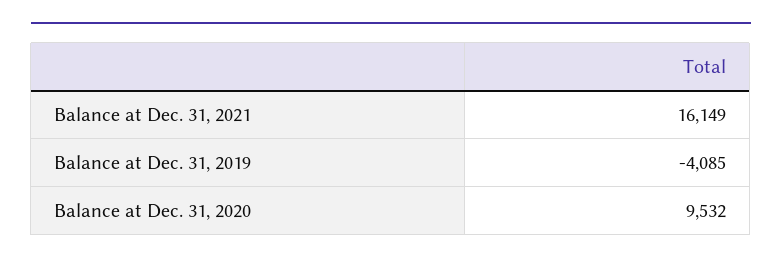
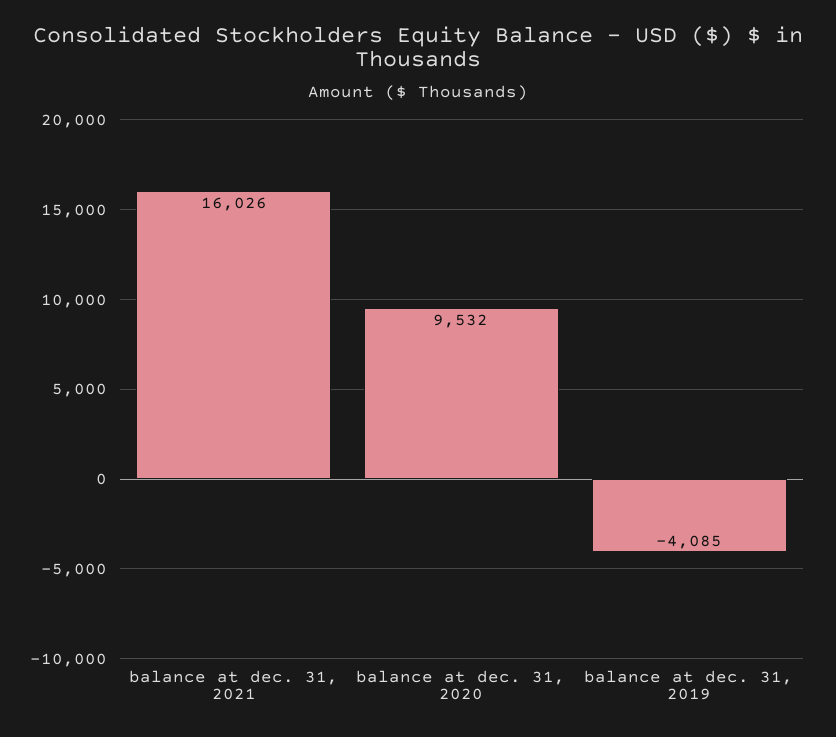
Balance at Dec. 31, 2021: 16149 -> 16026

